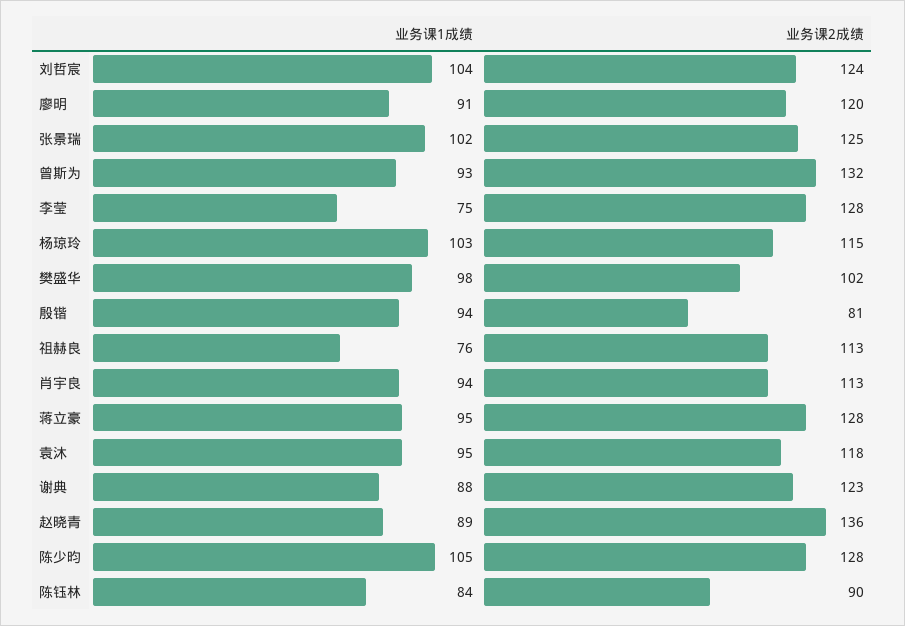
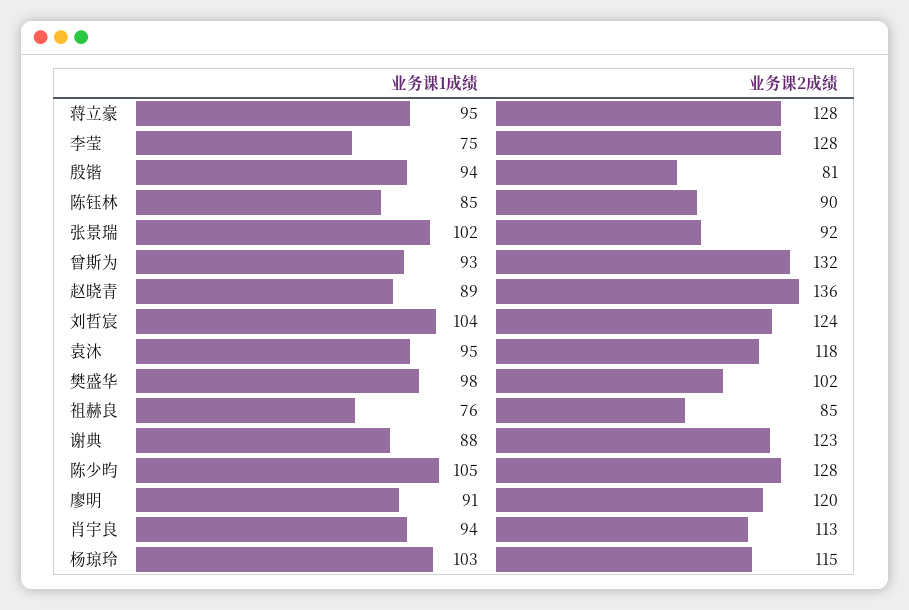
业务课2成绩, 张景瑞: 125 -> 92
业务课2成绩, 祖赫良: 113 -> 85
业务课1成绩, 陈钰林: 84 -> 85

